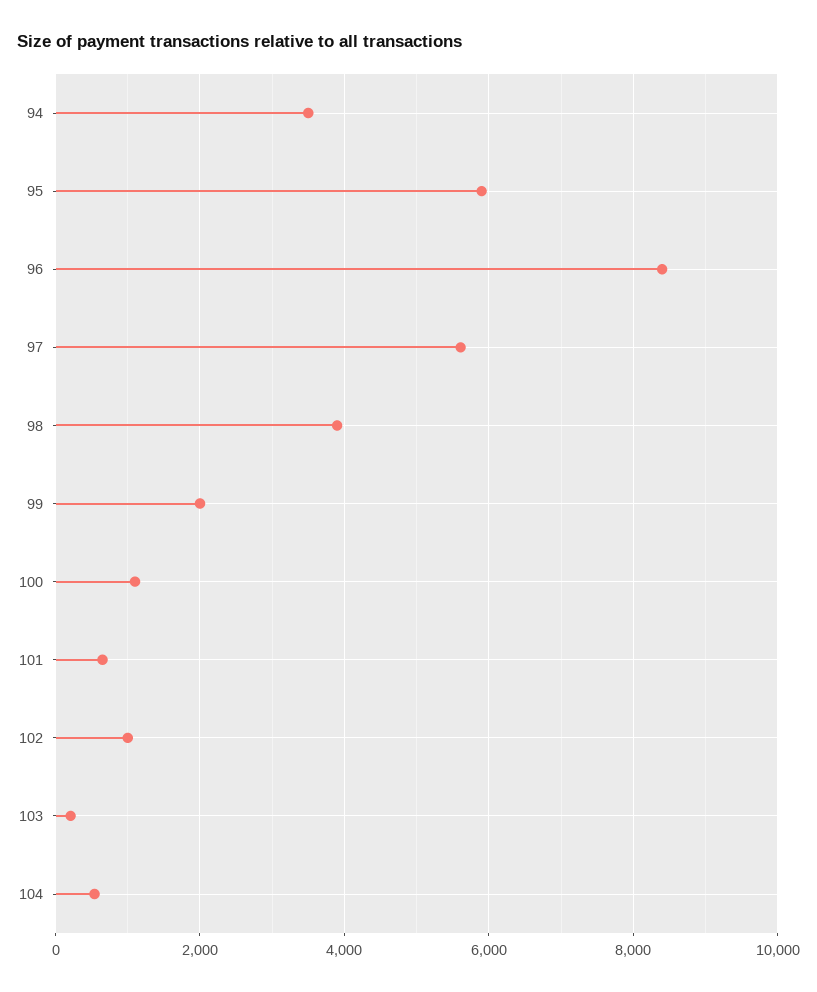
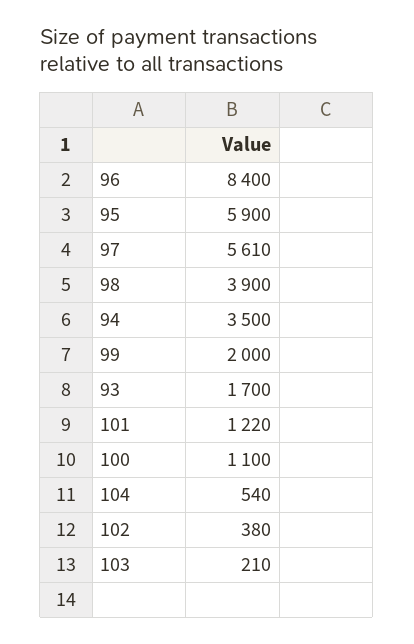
101: 600 -> 1220
102: 1000 -> 380
93: none -> 1700

